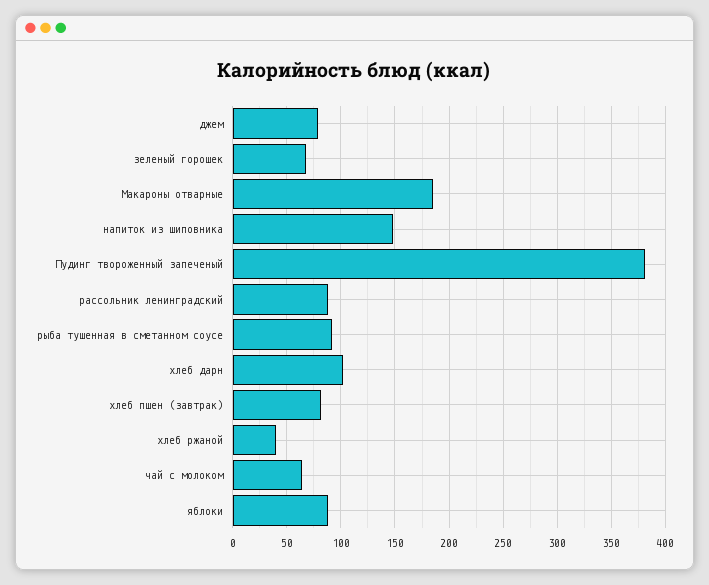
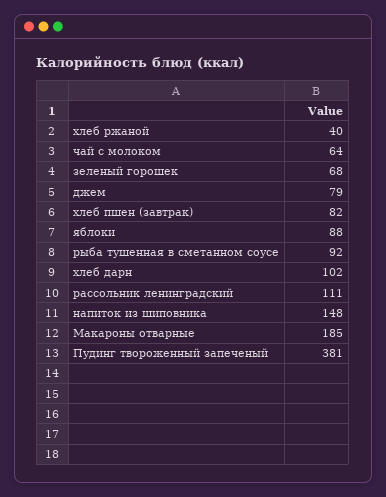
рассольник ленинградский: 90 -> 111

